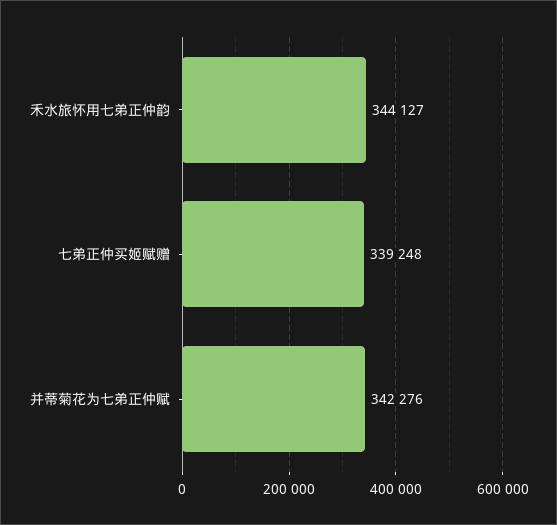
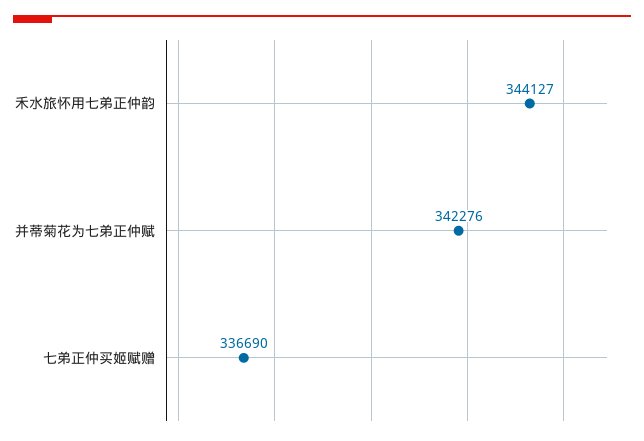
七弟正仲买姬赋赠: 339248 -> 336690

